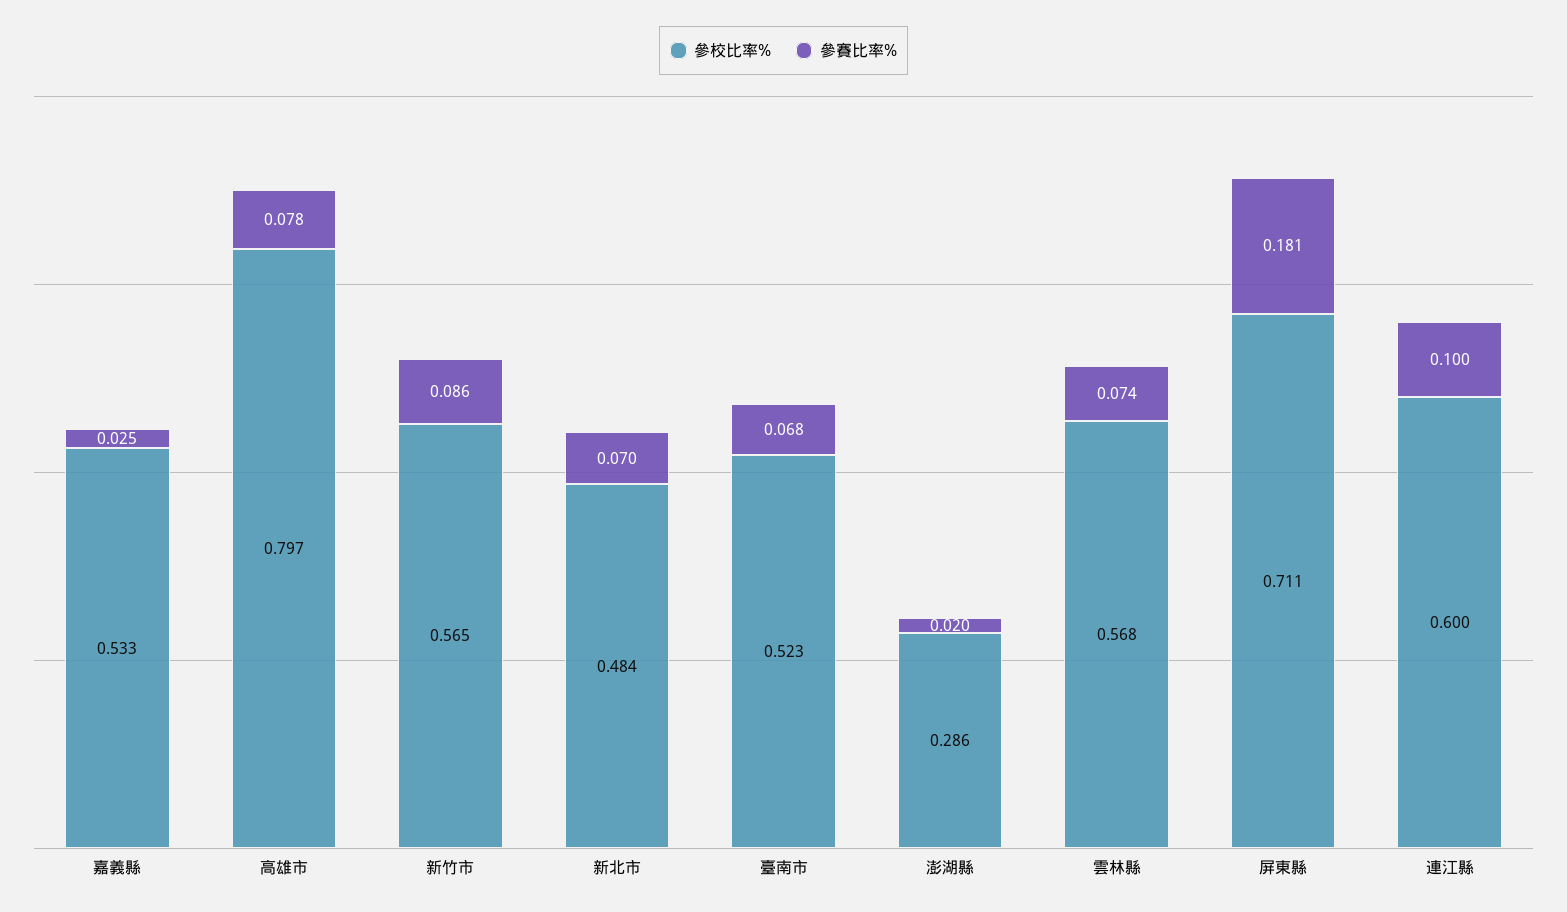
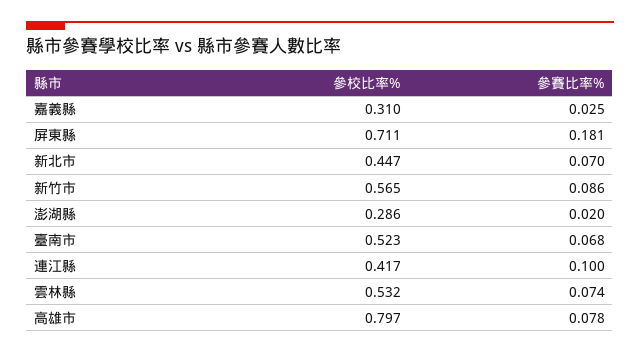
參校比率%, 嘉義縣: 0.533 -> 0.31
參校比率%, 新北市: 0.484 -> 0.447
參校比率%, 雲林縣: 0.568 -> 0.532
參校比率%, 連江縣: 0.6 -> 0.417

